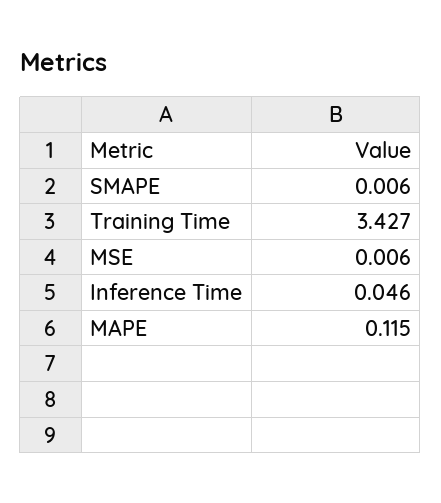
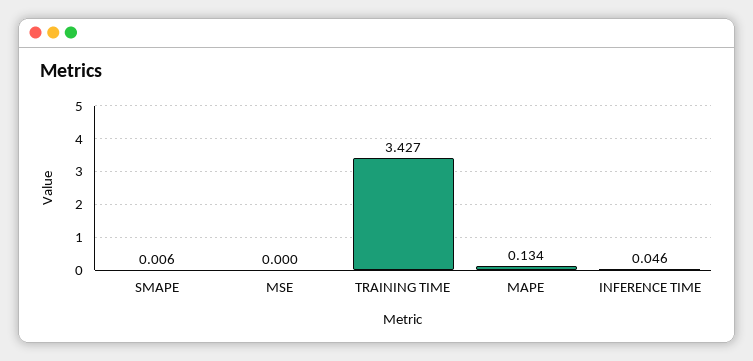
MSE: 0.006 -> 0
MAPE: 0.115 -> 0.134

